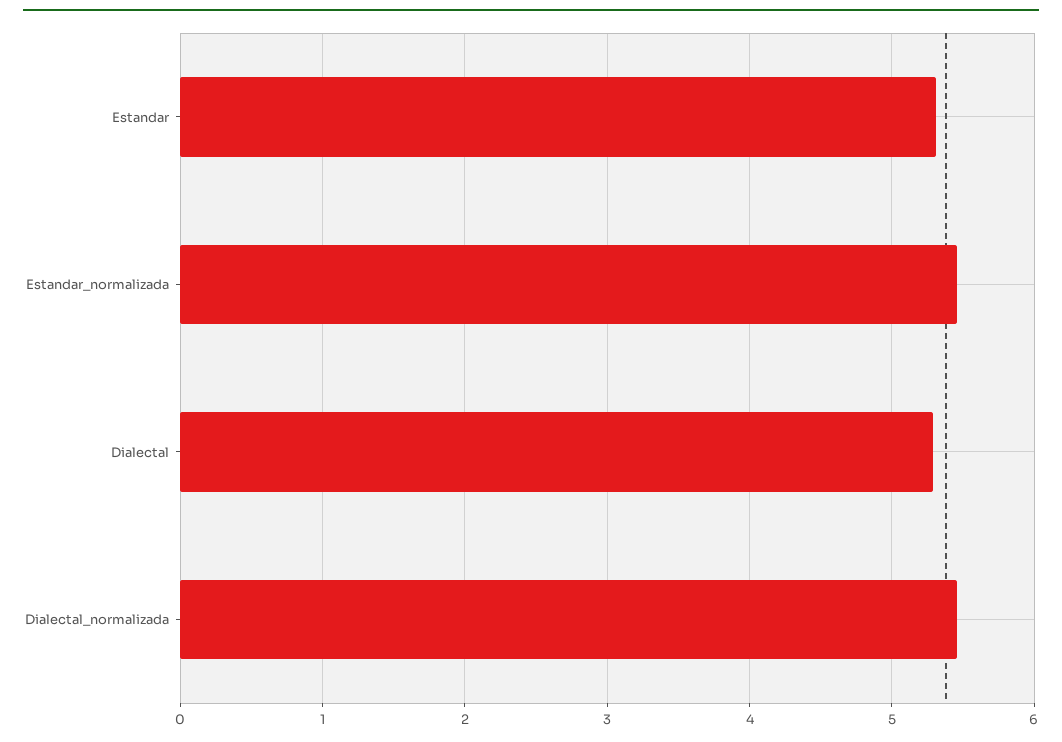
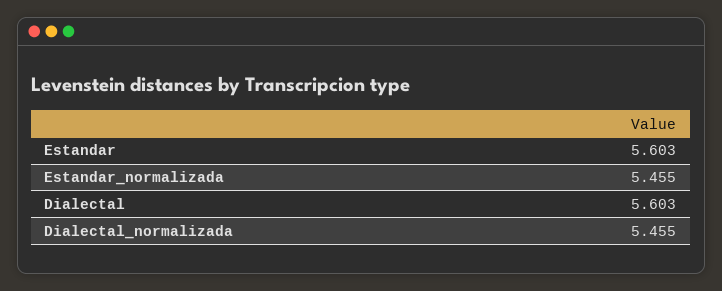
Estandar: 5.3 -> 5.603
Dialectal: 5.3 -> 5.603

